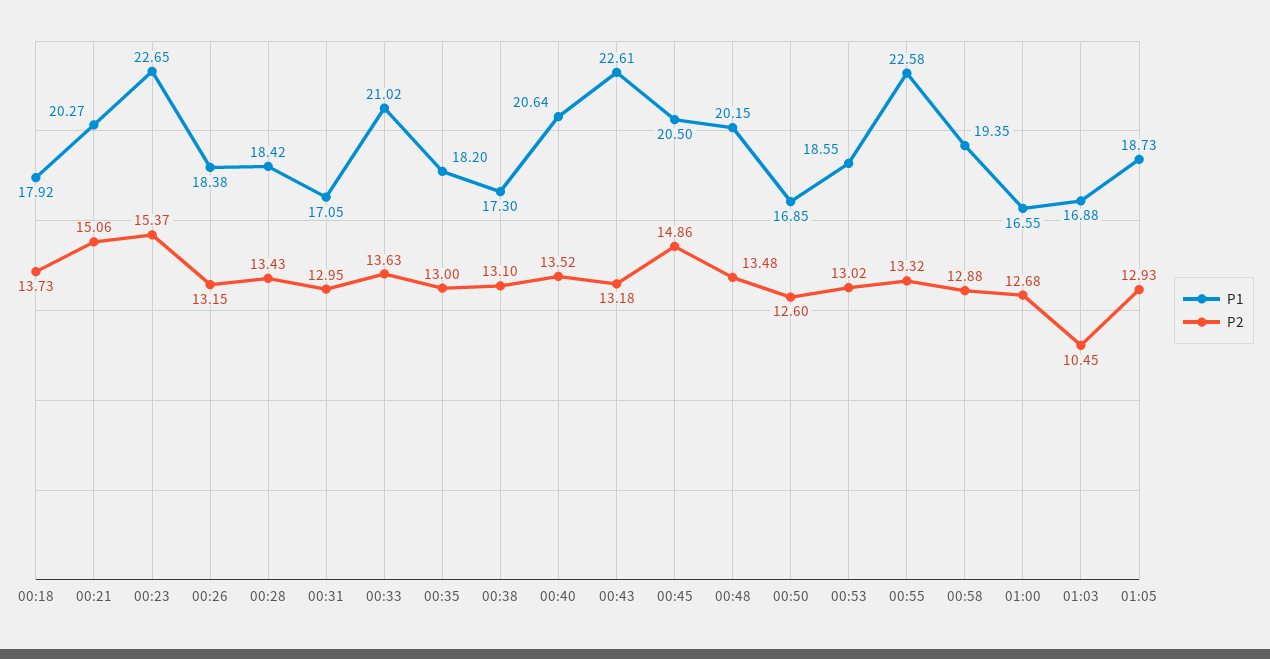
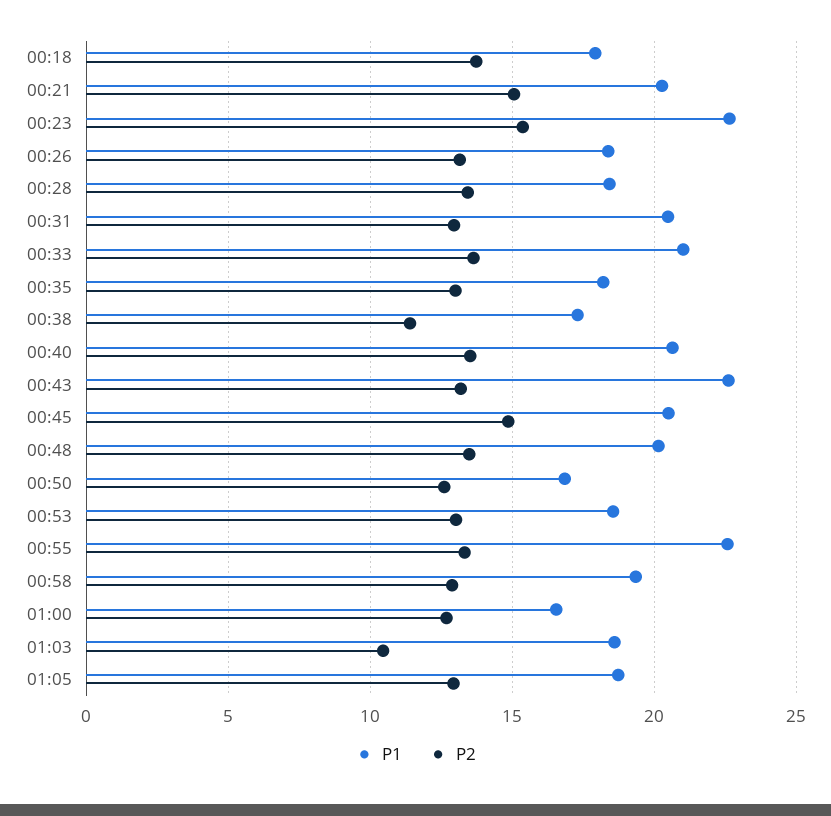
P1, 00:31: 17.05 -> 20.5
P2, 00:38: 13.1 -> 11.5
P1, 01:03: 16.88 -> 18.5

